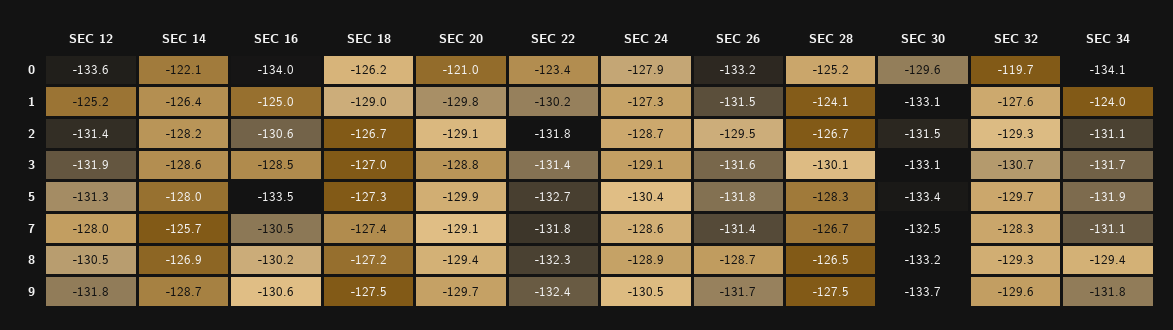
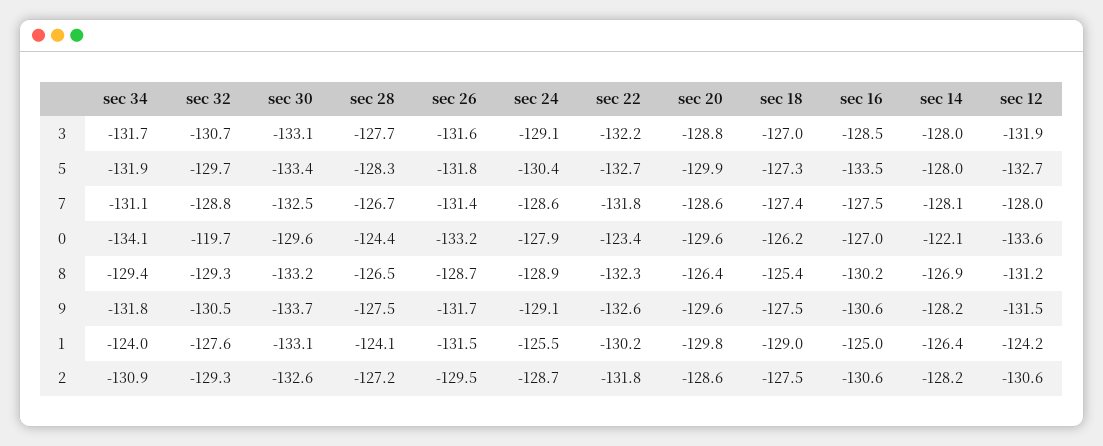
SEC 16, 0: -134 -> -127
SEC 20, 0: -121 -> -129.6
SEC 28, 0: -125.2 -> -124.4
SEC 12, 1: -125.2 -> -124.2
SEC 24, 1: -127.3 -> -125.5
SEC 12, 2: -131.4 -> -130.6
SEC 18, 2: -126.7 -> -127.5
SEC 20, 2: -129.1 -> -128.6
SEC 28, 2: -126.7 -> -127.2
SEC 30, 2: -131.5 -> -132.6
SEC 34, 2: -131.1 -> -130.9
SEC 14, 3: -128.6 -> -128
SEC 22, 3: -131.4 -> -132.2
SEC 28, 3: -130.1 -> -127.7
SEC 12, 5: -131.3 -> -132.7
SEC 14, 7: -125.7 -> -128.1
SEC 16, 7: -130.5 -> -127.5
SEC 20, 7: -129.1 -> -128.6
SEC 32, 7: -128.3 -> -128.8
SEC 12, 8: -130.5 -> -131.2
SEC 18, 8: -127.2 -> -125.4
SEC 20, 8: -129.4 -> -126.4
SEC 12, 9: -131.8 -> -131.5
SEC 14, 9: -128.7 -> -128.2
SEC 20, 9: -129.7 -> -129.6
SEC 22, 9: -132.4 -> -132.6
SEC 24, 9: -130.5 -> -129.1
SEC 32, 9: -129.6 -> -130.5

